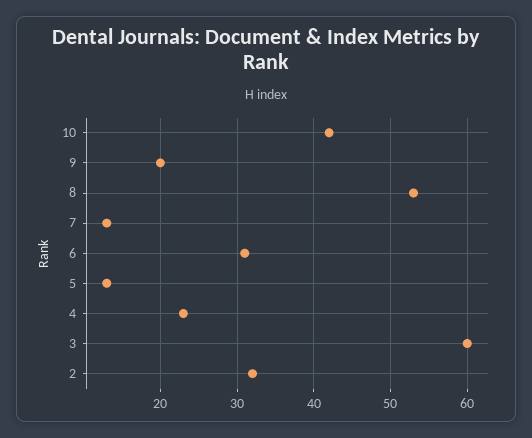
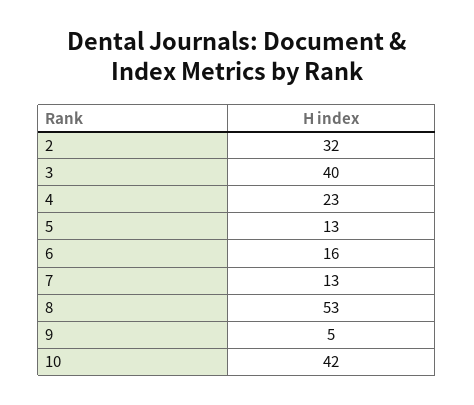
9: 20 -> 5
6: 31 -> 16
3: 60 -> 40

